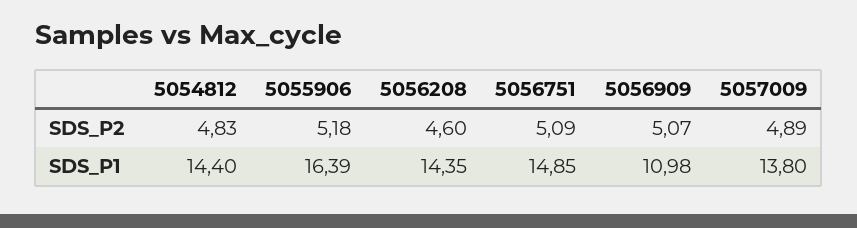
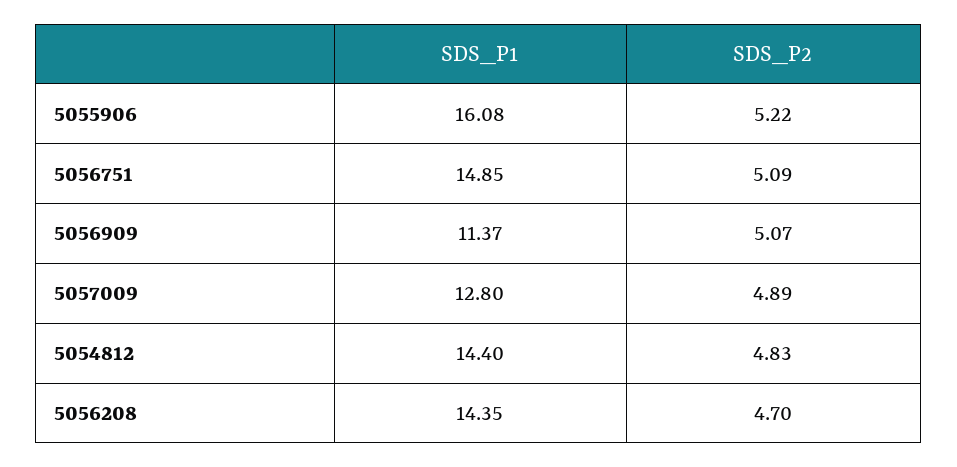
5055906, SDS_P2: 5.18 -> 5.22
5056208, SDS_P2: 4.6 -> 4.7
5055906, SDS_P1: 16.39 -> 16.08
5056909, SDS_P1: 10.98 -> 11.37
5057009, SDS_P1: 13.8 -> 12.8

